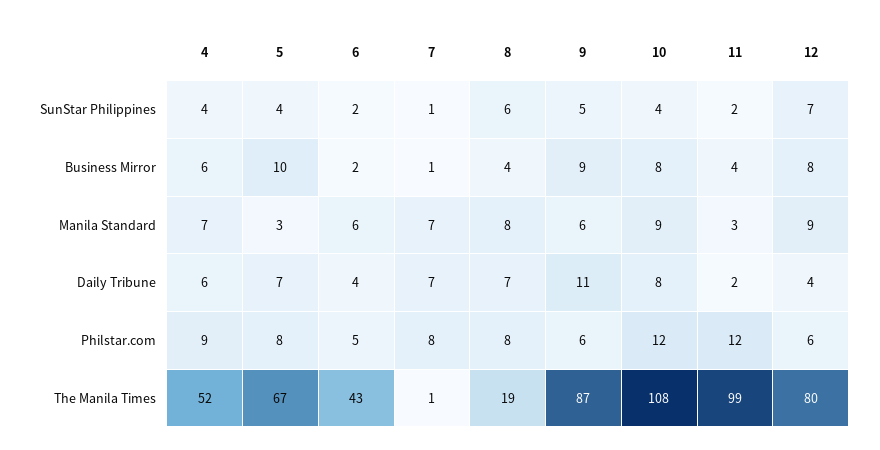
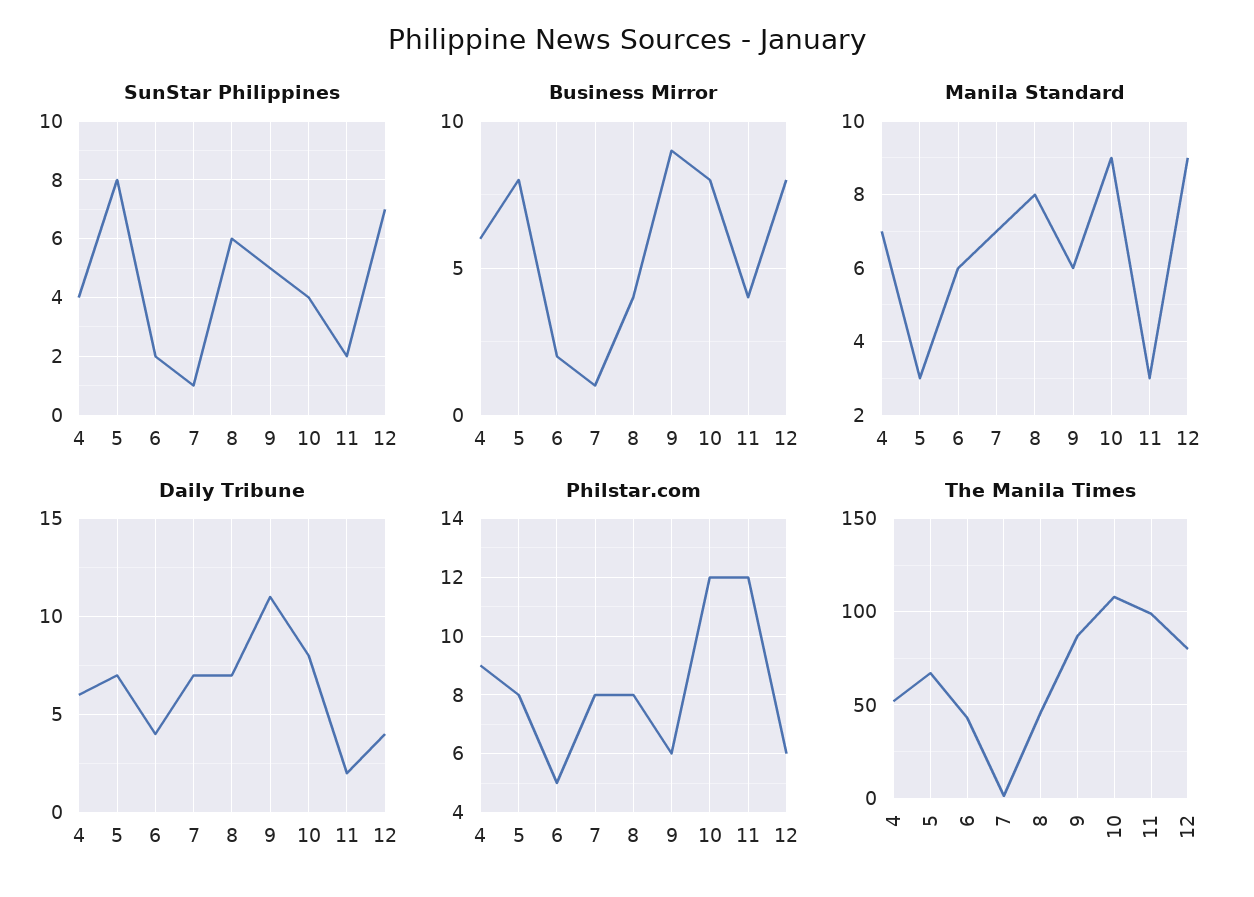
SunStar Philippines, 5: 4 -> 8
Business Mirror, 5: 10 -> 8
The Manila Times, 8: 19 -> 45

